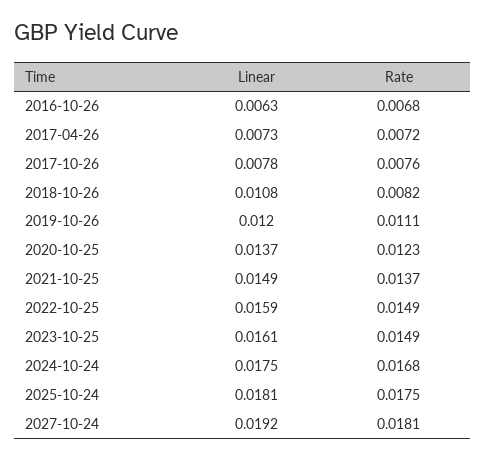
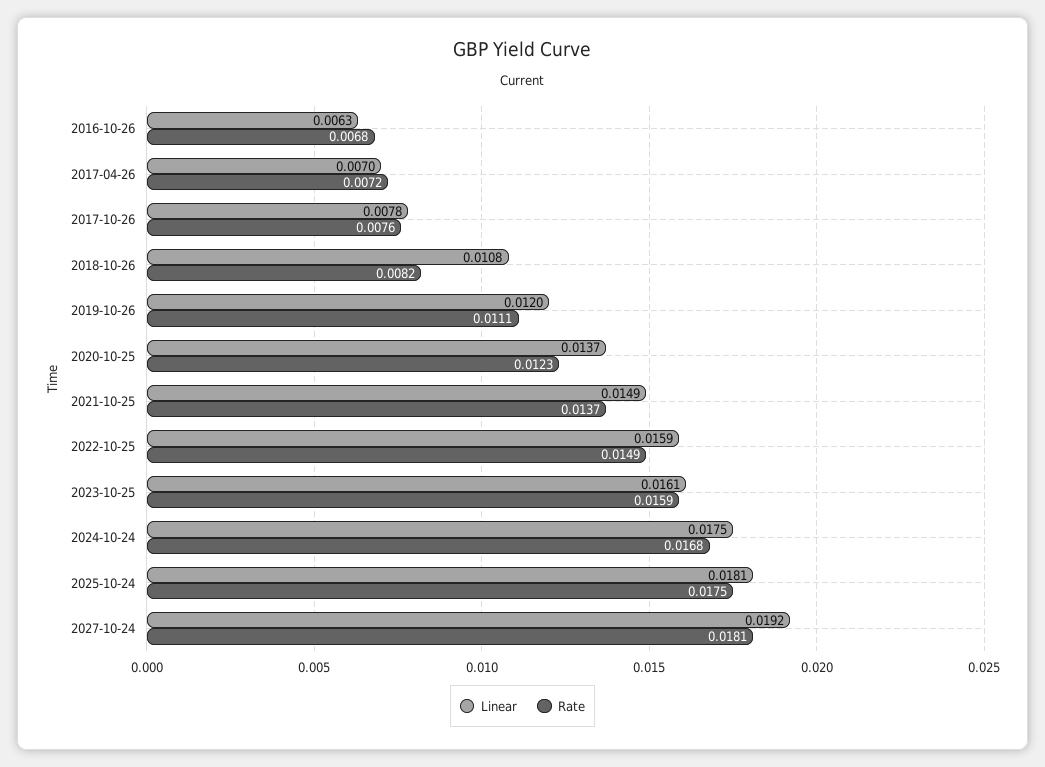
Linear, 2017-04-26: 0.0073 -> 0.007
Rate, 2023-10-25: 0.0149 -> 0.0159

